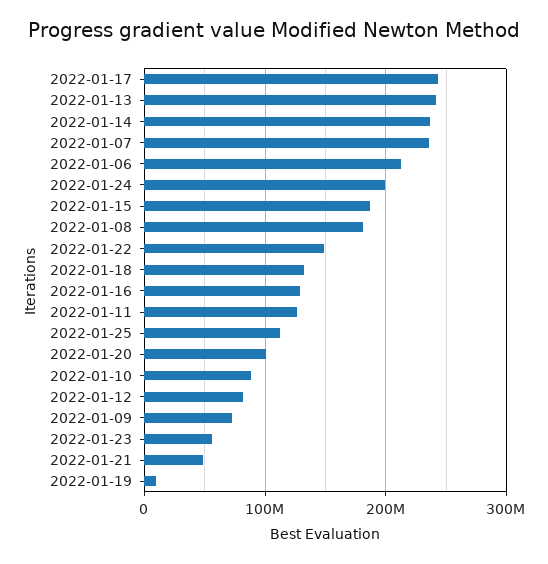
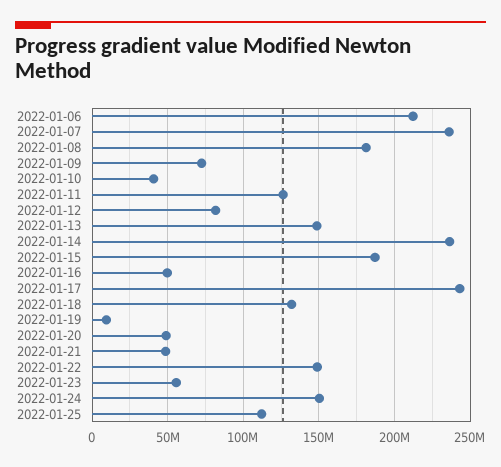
2022-01-13: 240000000 -> 150000000
2022-01-24: 200000000 -> 150000000
2022-01-16: 130000000 -> 50000000
2022-01-20: 100000000 -> 50000000
2022-01-10: 90000000 -> 40000000

